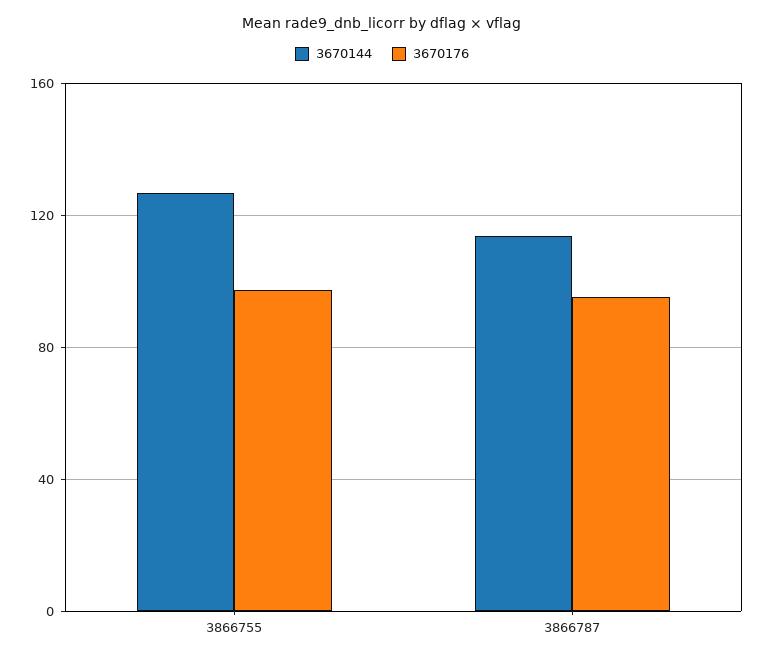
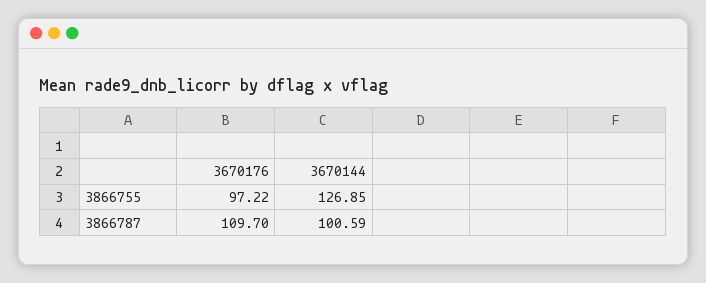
3670144, 3866787: 115 -> 100.59
3670176, 3866787: 95 -> 109.7

